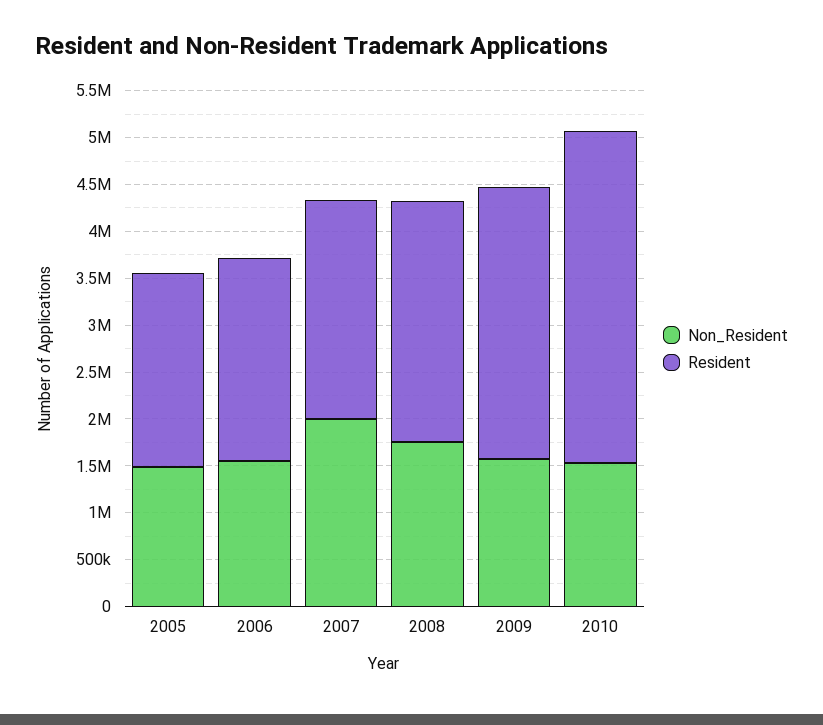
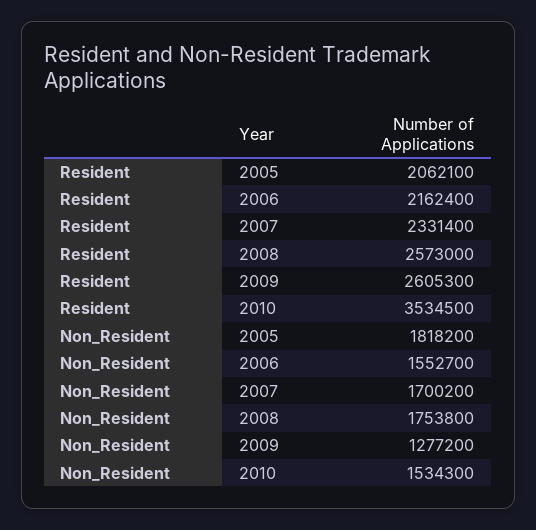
Non_Resident, 2005: 1500000 -> 1818200
Non_Resident, 2007: 2000000 -> 1700200
Non_Resident, 2009: 1600000 -> 1277200
Resident, 2009: 2900000 -> 2605300

